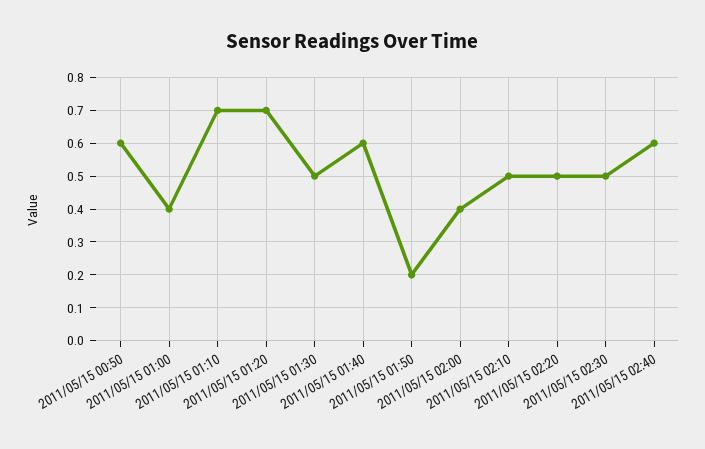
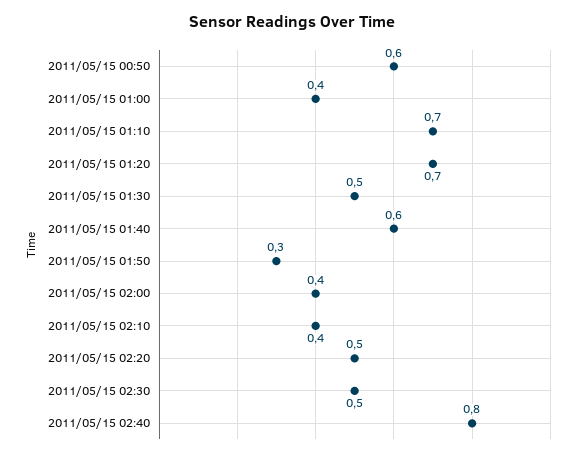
2011/05/15 01:50: 0.2 -> 0.3
2011/05/15 02:10: 0.5 -> 0.4
2011/05/15 02:40: 0.6 -> 0.8

